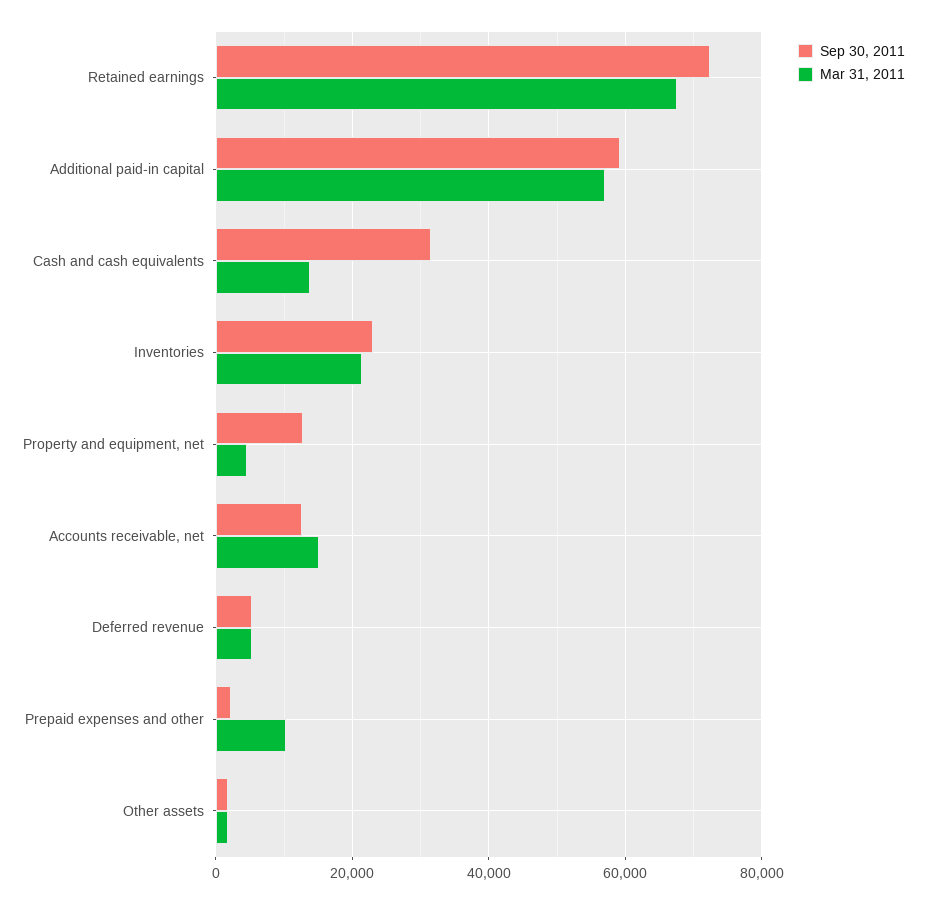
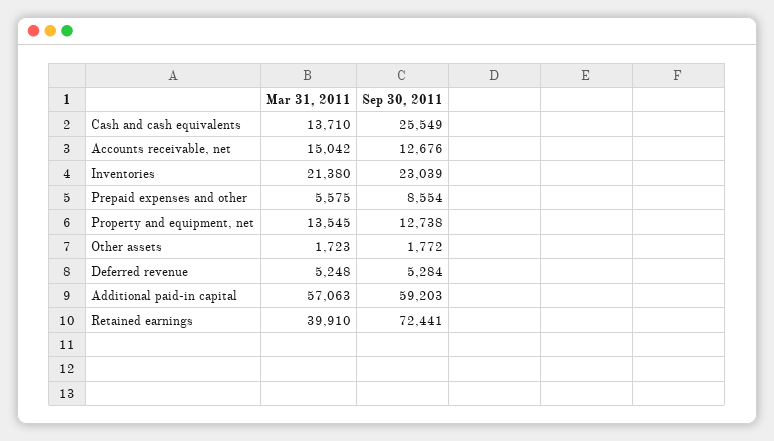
Mar 31, 2011, Retained earnings: 68000 -> 39910
Sep 30, 2011, Cash and cash equivalents: 32000 -> 25549
Mar 31, 2011, Property and equipment, net: 4000 -> 13545
Sep 30, 2011, Prepaid expenses and other: 2000 -> 8554
Mar 31, 2011, Prepaid expenses and other: 10000 -> 5575

